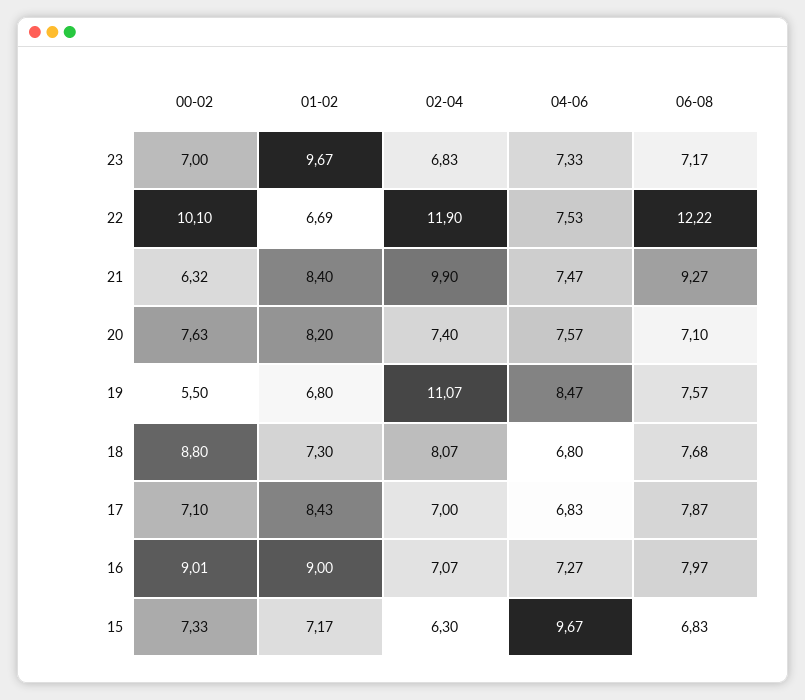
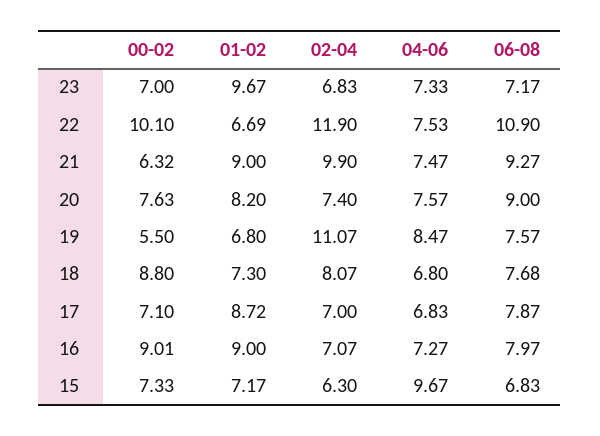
06-08, 22: 12.22 -> 10.9
01-02, 21: 8.4 -> 9
06-08, 20: 7.1 -> 9
01-02, 17: 8.43 -> 8.72

